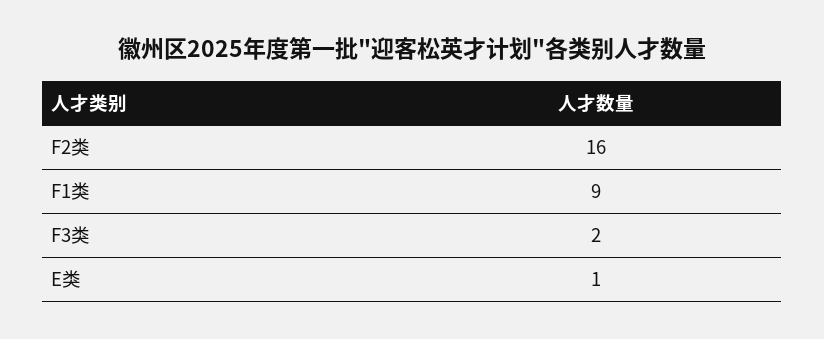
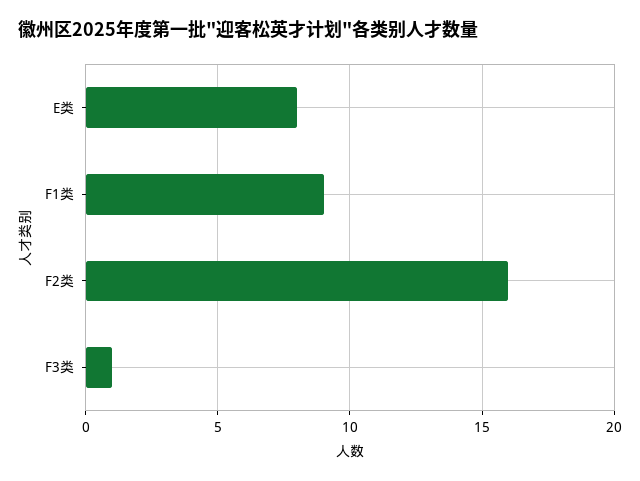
F3类: 2 -> 1
E类: 1 -> 8

